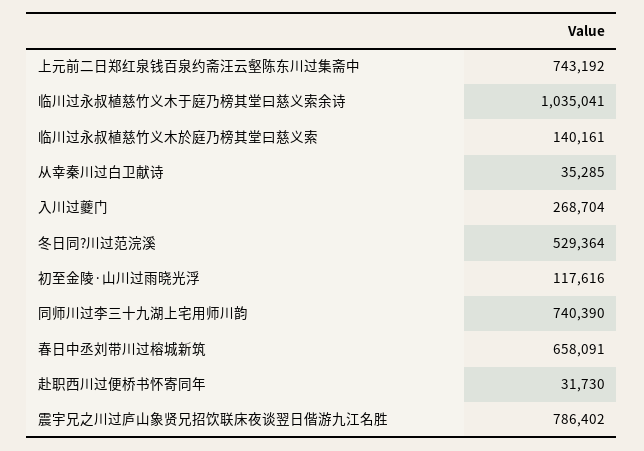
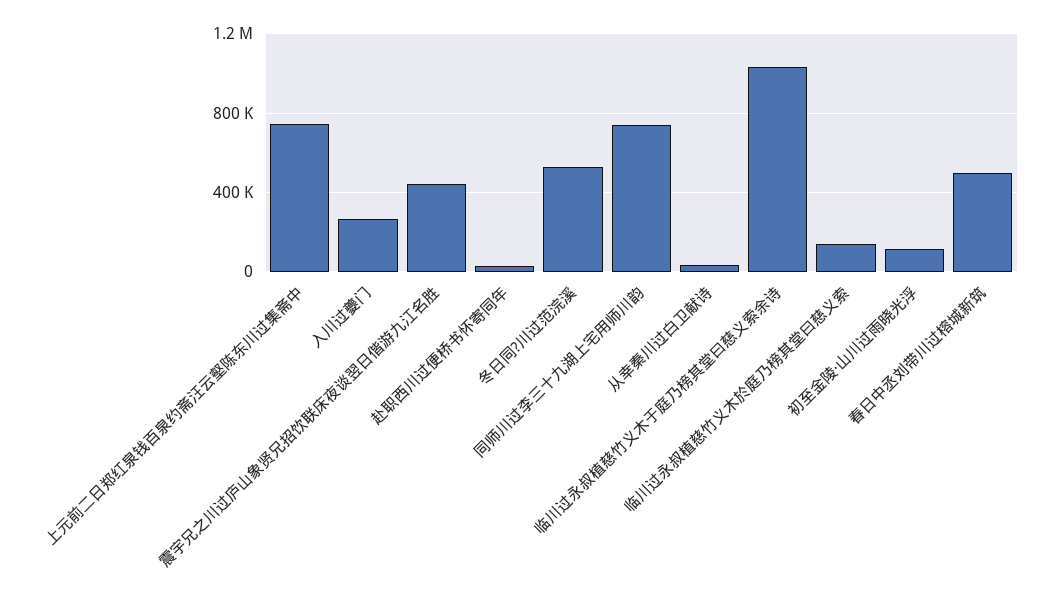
春日中丞刘带川过榕城新筑: 658091 -> 500000
震宇兄之川过庐山象贤兄招饮联床夜谈翌日偕游九江名胜: 786402 -> 450000

